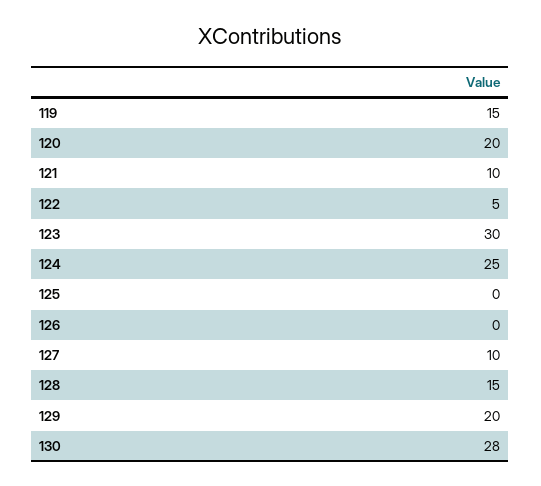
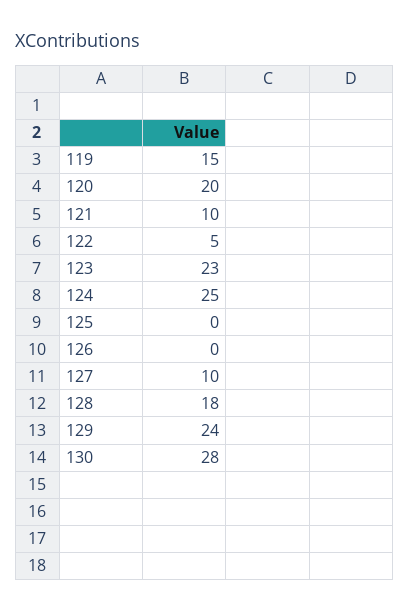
123: 30 -> 23
128: 15 -> 18
129: 20 -> 24

